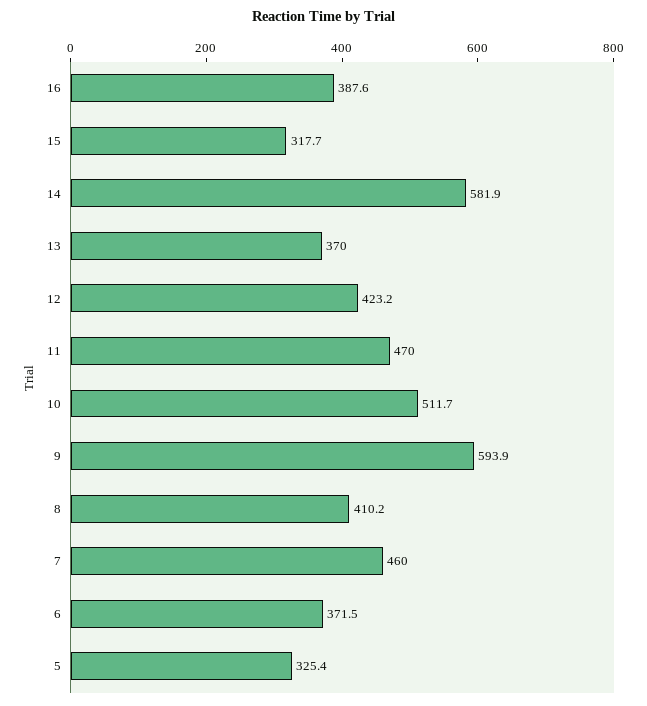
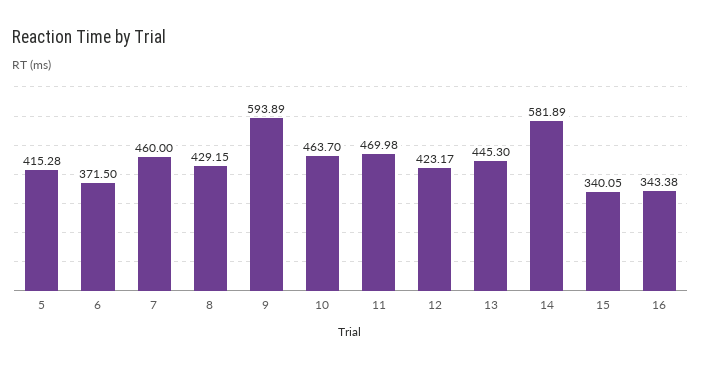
16: 387.6 -> 343.38
15: 317.7 -> 340.05
13: 370 -> 445.3
10: 511.7 -> 463.7
8: 410.2 -> 429.15
5: 325.4 -> 415.28

